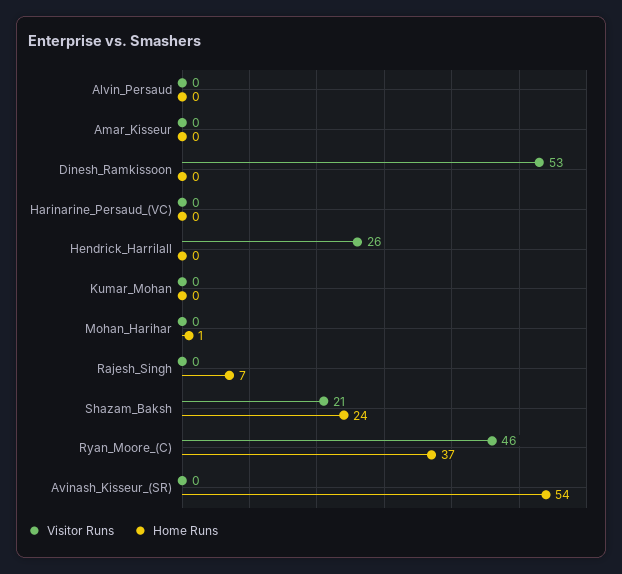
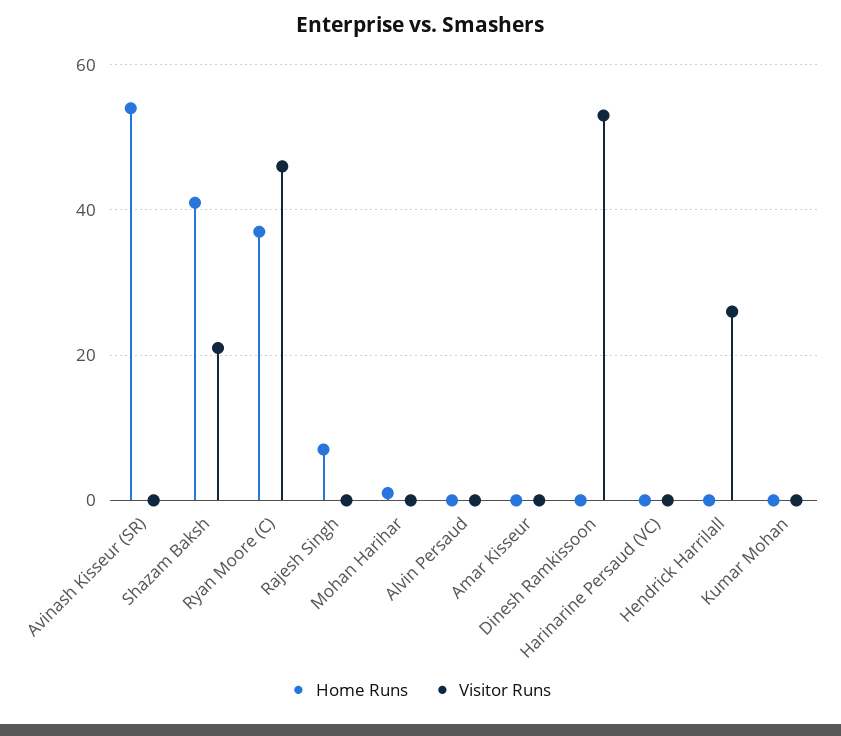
Home Runs, Shazam_Baksh: 24 -> 40

